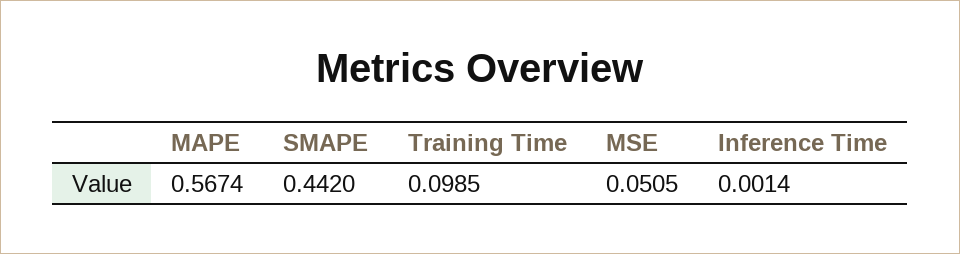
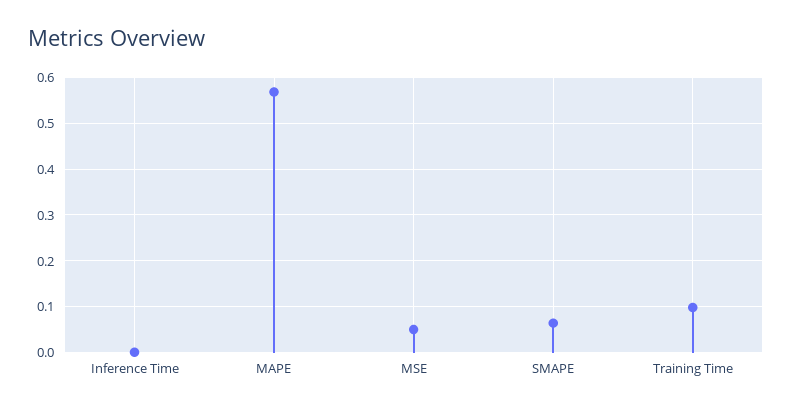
SMAPE: 0.442 -> 0.06

